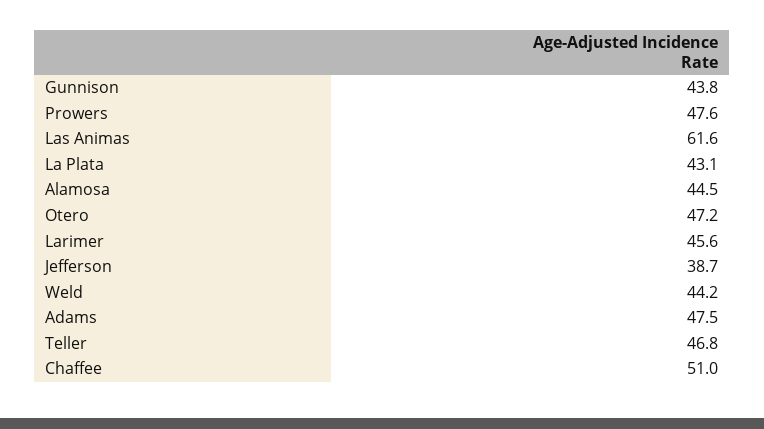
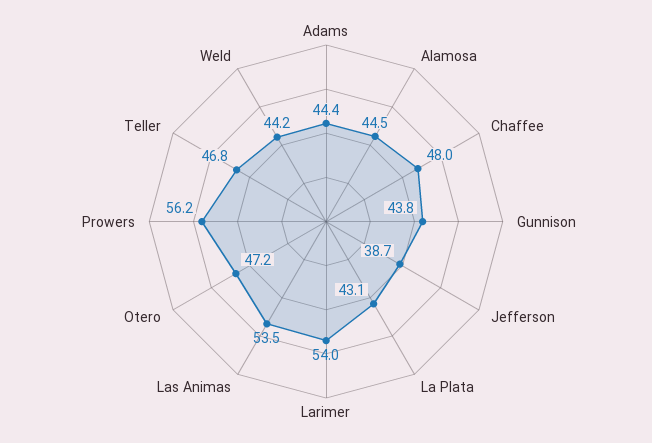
Prowers: 47.6 -> 56.2
Las Animas: 61.6 -> 53.5
Larimer: 45.6 -> 54
Adams: 47.5 -> 44.4
Chaffee: 51 -> 48

